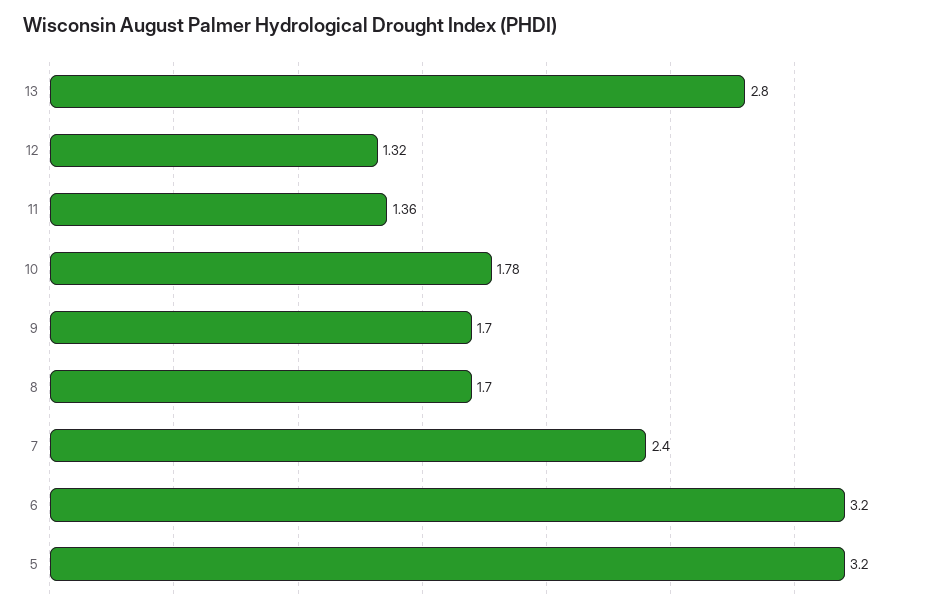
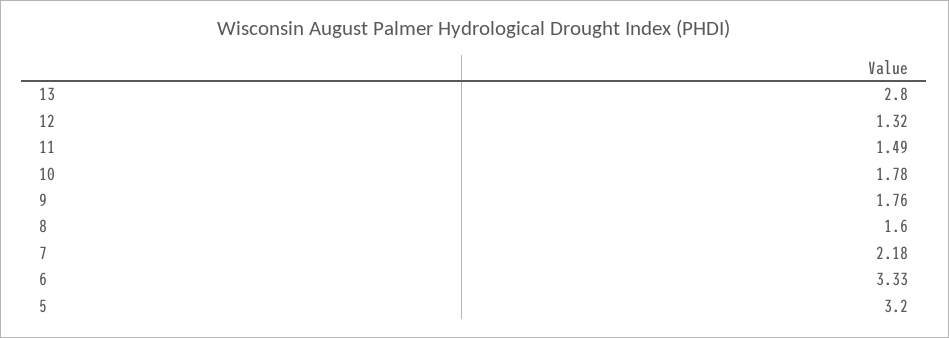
11: 1.36 -> 1.49
9: 1.7 -> 1.76
8: 1.7 -> 1.6
7: 2.4 -> 2.18
6: 3.2 -> 3.33

